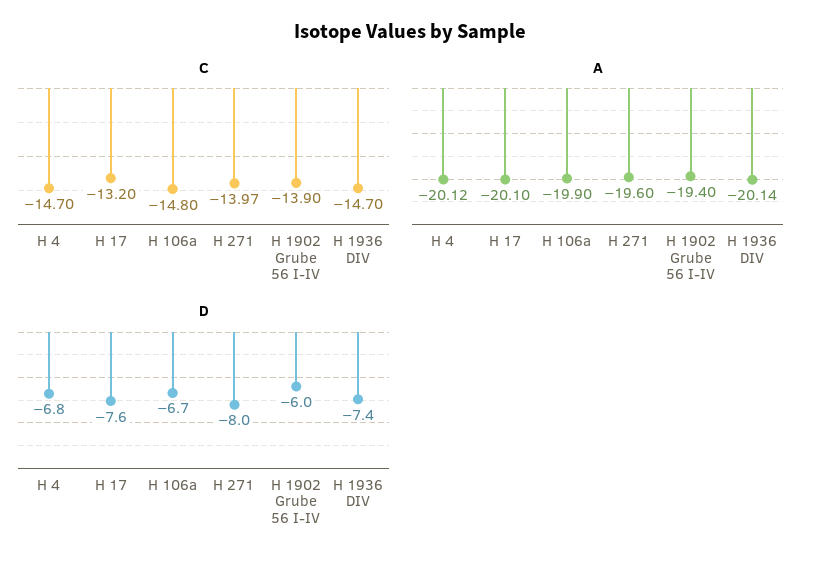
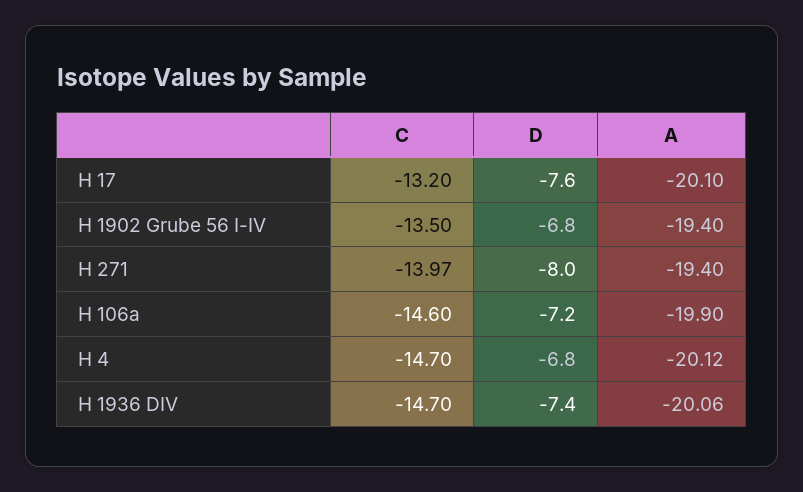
C, H 106a: -14.8 -> -14.6
C, H 1902 Grube 56 I-IV: -13.9 -> -13.5
A, H 271: -19.6 -> -19.4
A, H 1936 DIV: -20.14 -> -20.06
D, H 106a: -6.7 -> -7.2
D, H 1902 Grube 56 I-IV: -6 -> -6.8

